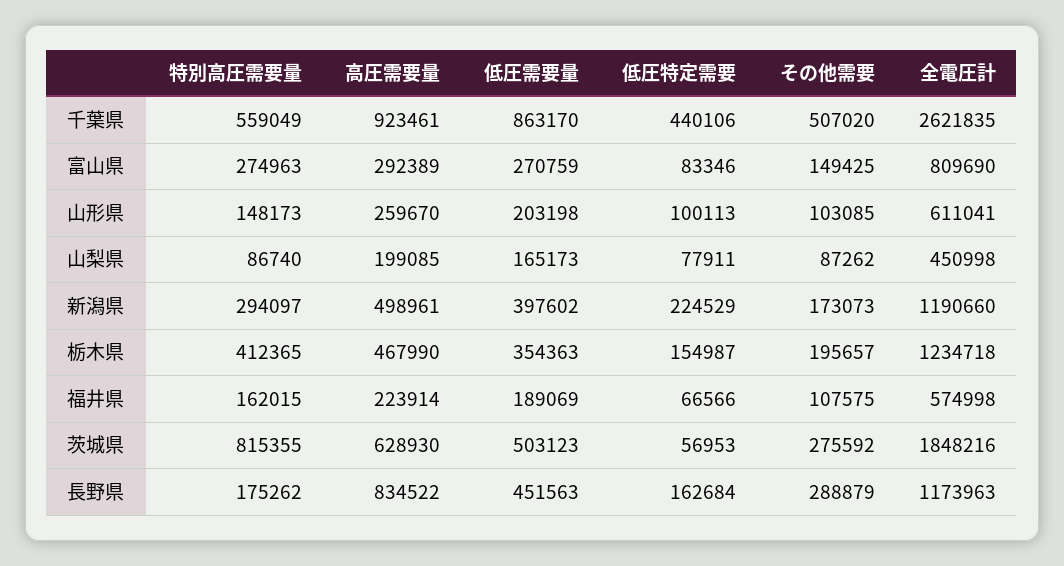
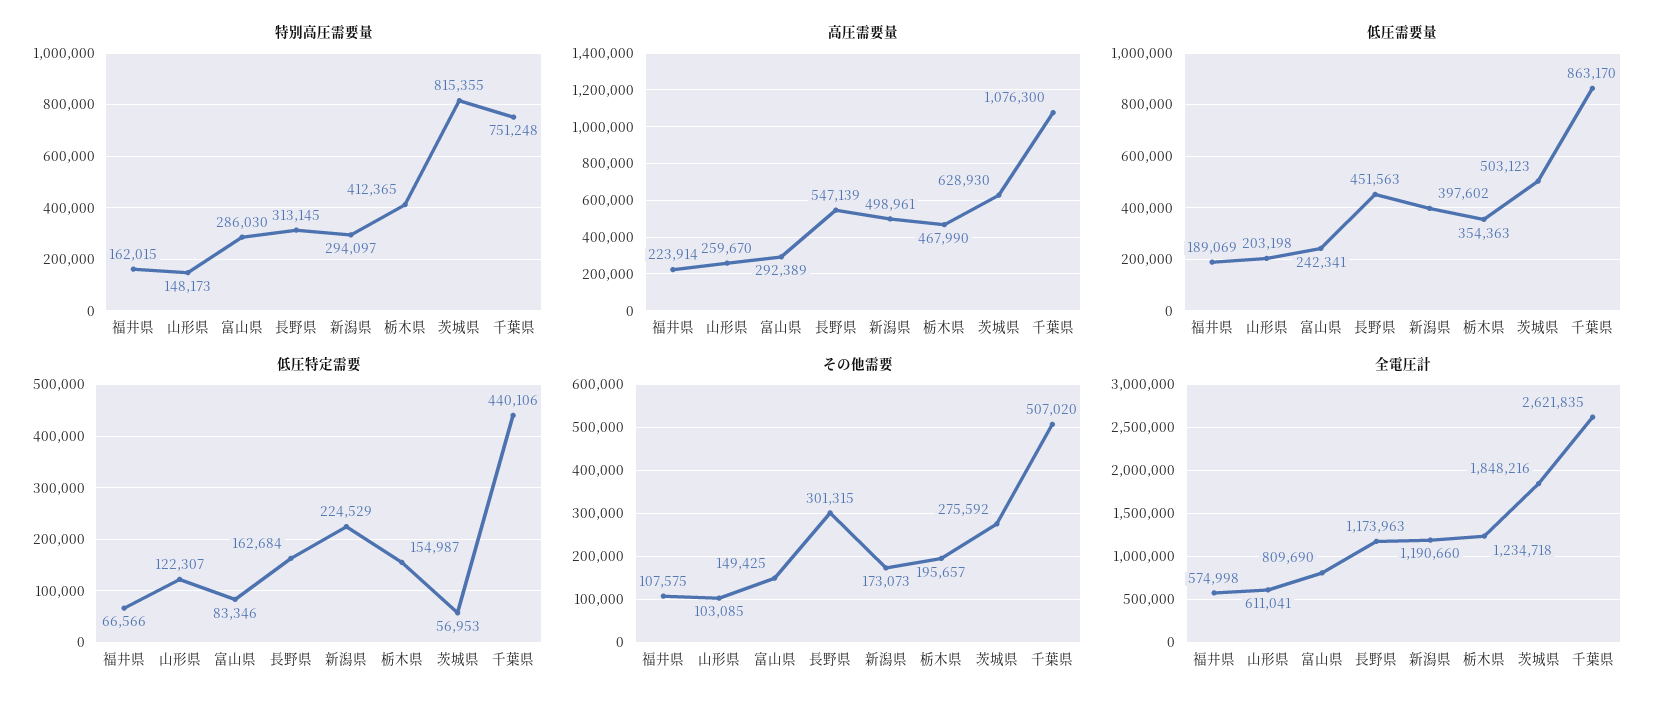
特別高圧需要量, 千葉県: 559049 -> 751248
高圧需要量, 千葉県: 923461 -> 1076300
特別高圧需要量, 富山県: 274963 -> 286030
低圧需要量, 富山県: 270759 -> 242341
低圧特定需要, 山形県: 100113 -> 122307
特別高圧需要量, 山梨県: 86740 -> none
高圧需要量, 山梨県: 199085 -> none
低圧需要量, 山梨県: 165173 -> none
低圧特定需要, 山梨県: 77911 -> none
その他需要, 山梨県: 87262 -> none
全電圧計, 山梨県: 450998 -> none
特別高圧需要量, 長野県: 175262 -> 313145
高圧需要量, 長野県: 834522 -> 547139
その他需要, 長野県: 288879 -> 301315

